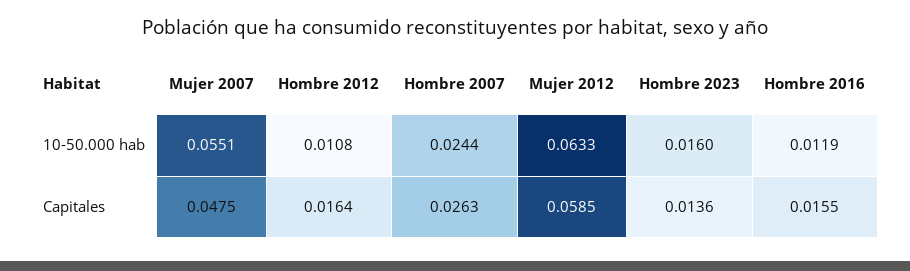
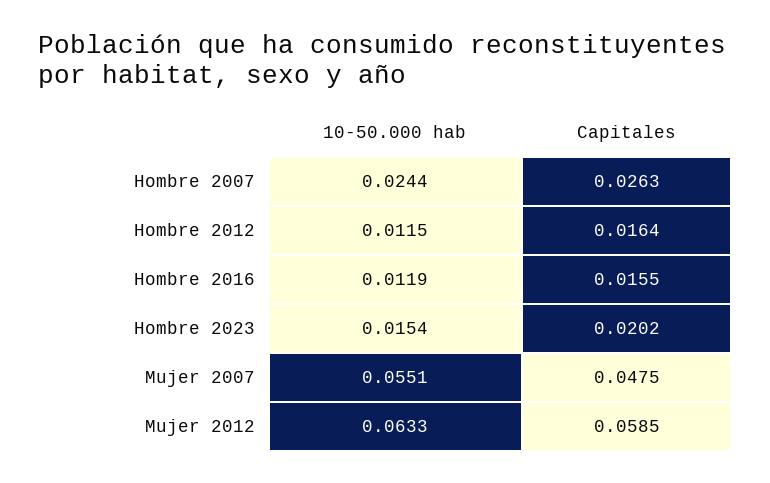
Hombre 2012, 10-50.000 hab: 0.0108 -> 0.0115
Hombre 2023, 10-50.000 hab: 0.016 -> 0.0154
Hombre 2023, Capitales: 0.0136 -> 0.0202

